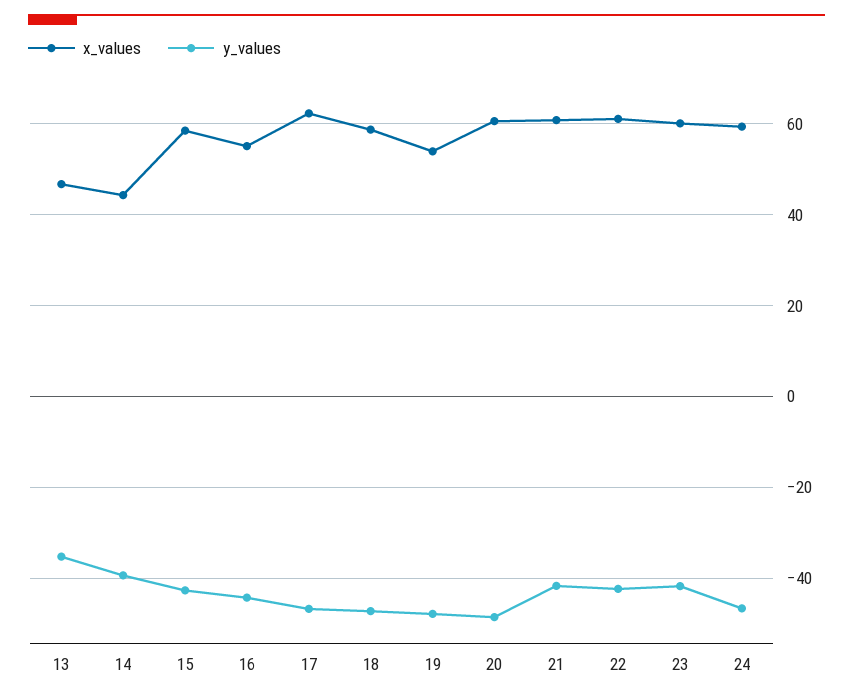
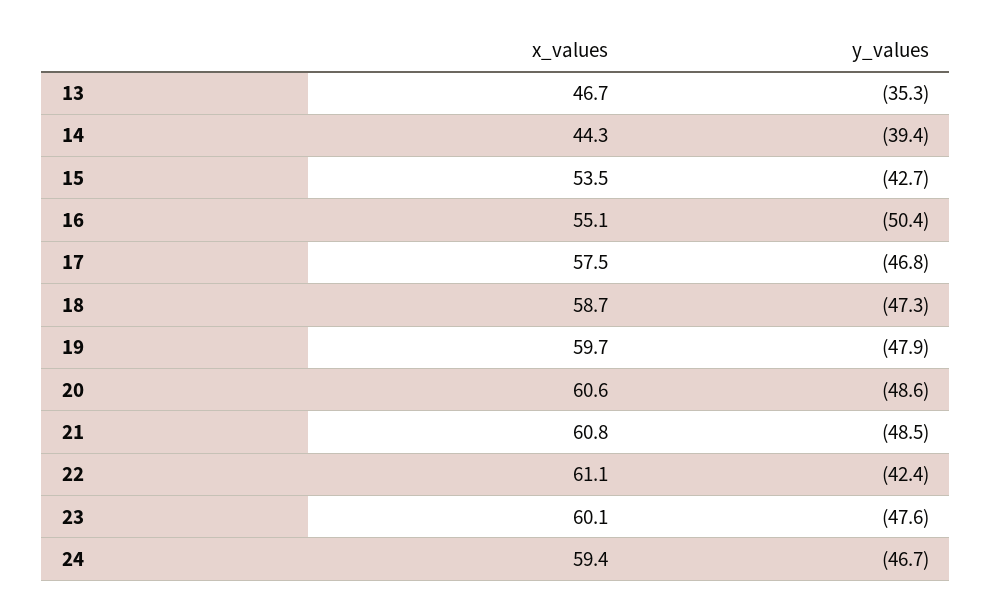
x_values, 15: 58 -> 53.5
y_values, 16: -44 -> -50.4
x_values, 17: 62 -> 57.5
x_values, 19: 54 -> 59.7
y_values, 21: -42 -> -48.5
y_values, 23: -42 -> -47.6

